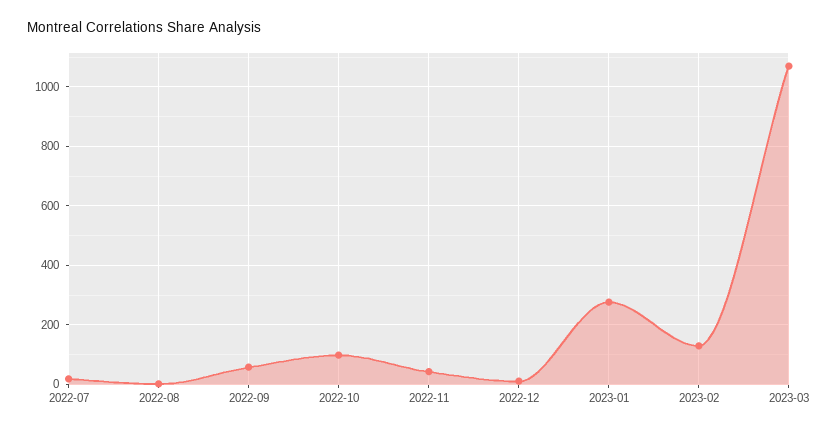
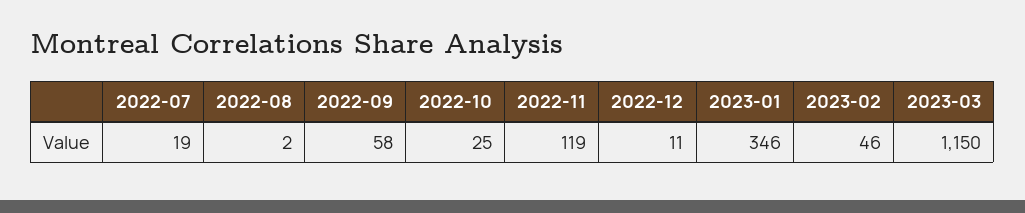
2022-10: 100 -> 25
2022-11: 50 -> 119
2023-01: 275 -> 346
2023-02: 125 -> 46
2023-03: 1075 -> 1150

